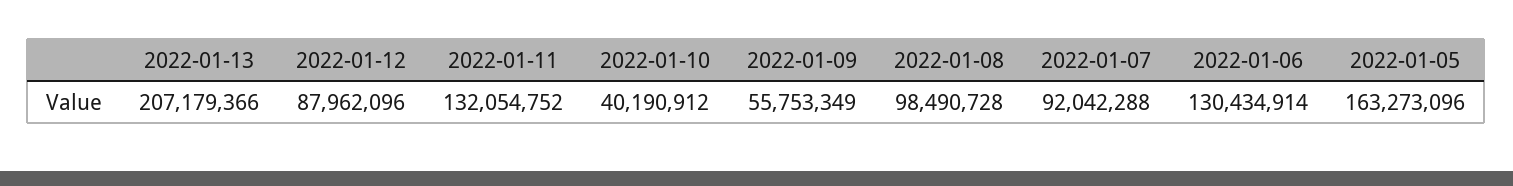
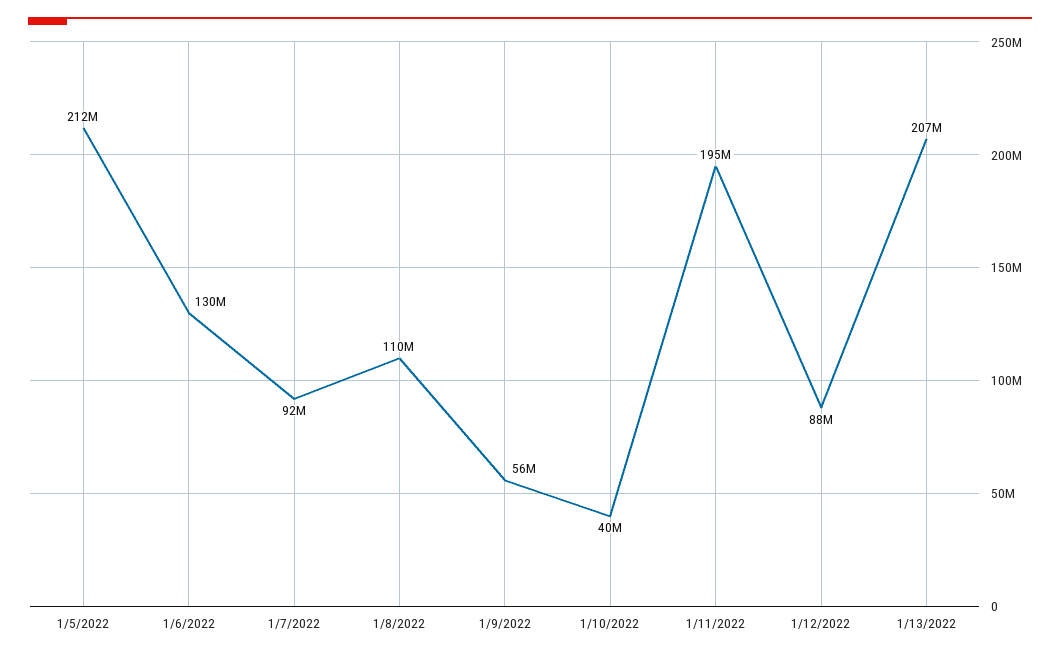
2022-01-11: 132054752 -> 195000000
2022-01-08: 98490728 -> 110000000
2022-01-05: 163273096 -> 212000000

